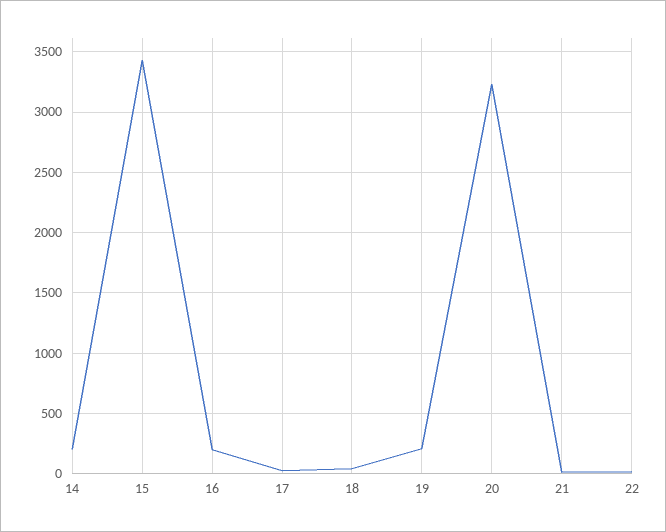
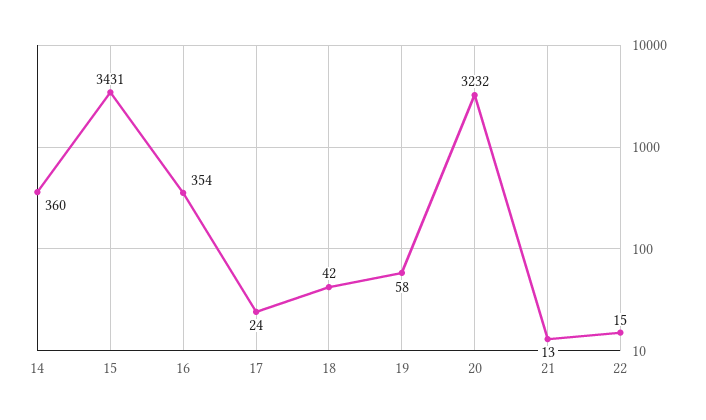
14: 200 -> 360
16: 200 -> 354
19: 200 -> 58

